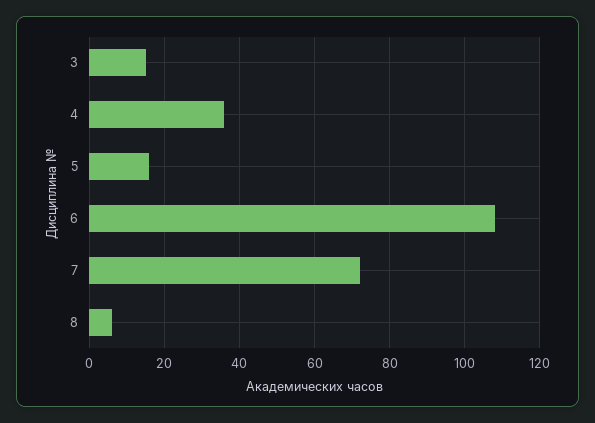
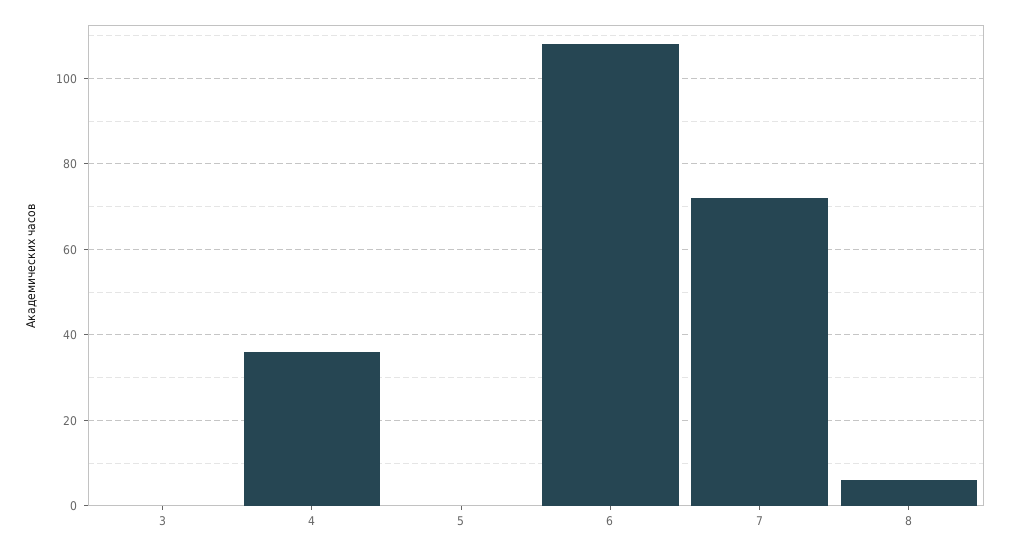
3: 15 -> 0
5: 15 -> 0

